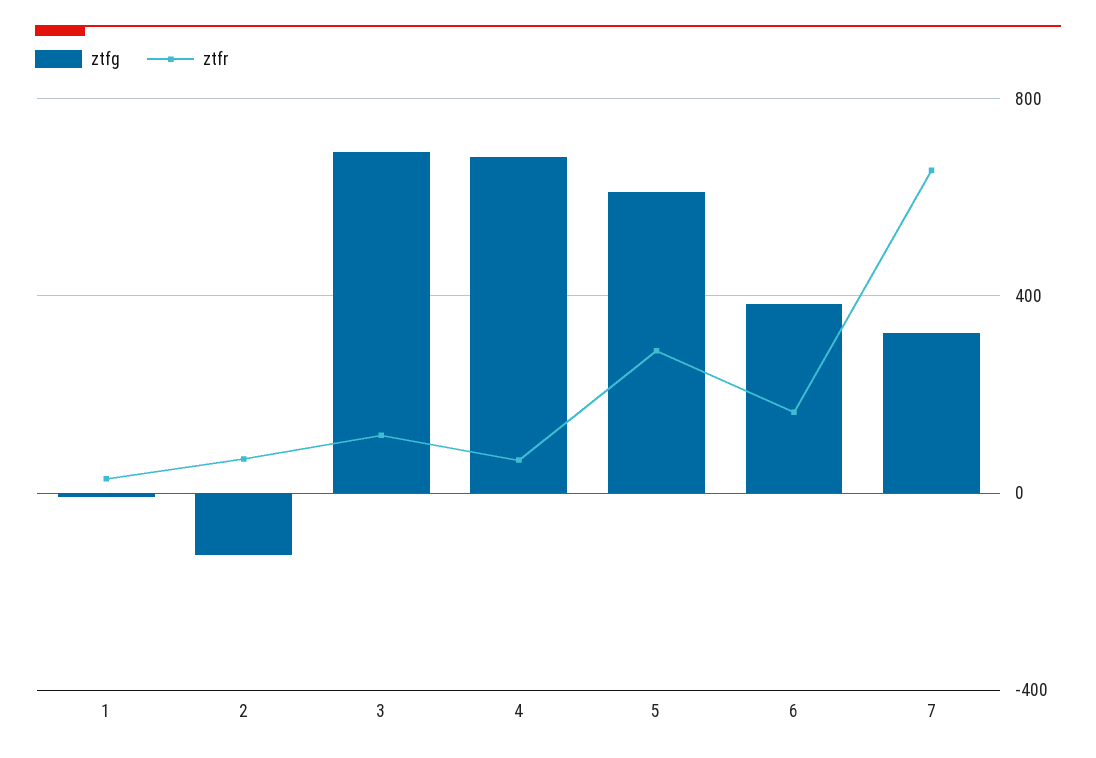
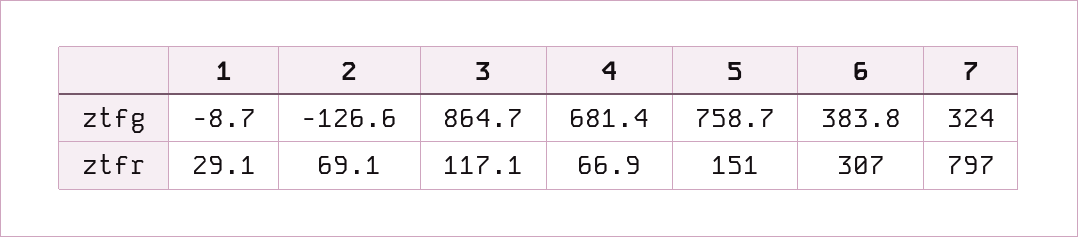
ztfg, 3: 700 -> 864.7
ztfg, 5: 600 -> 758.7
ztfr, 5: 300 -> 151
ztfr, 6: 150 -> 307
ztfr, 7: 650 -> 797

